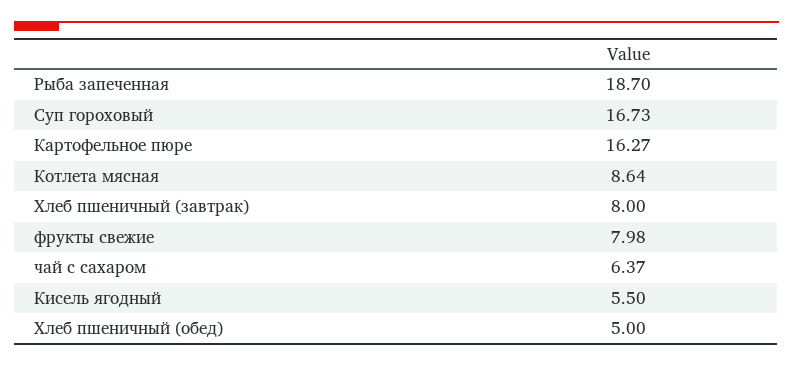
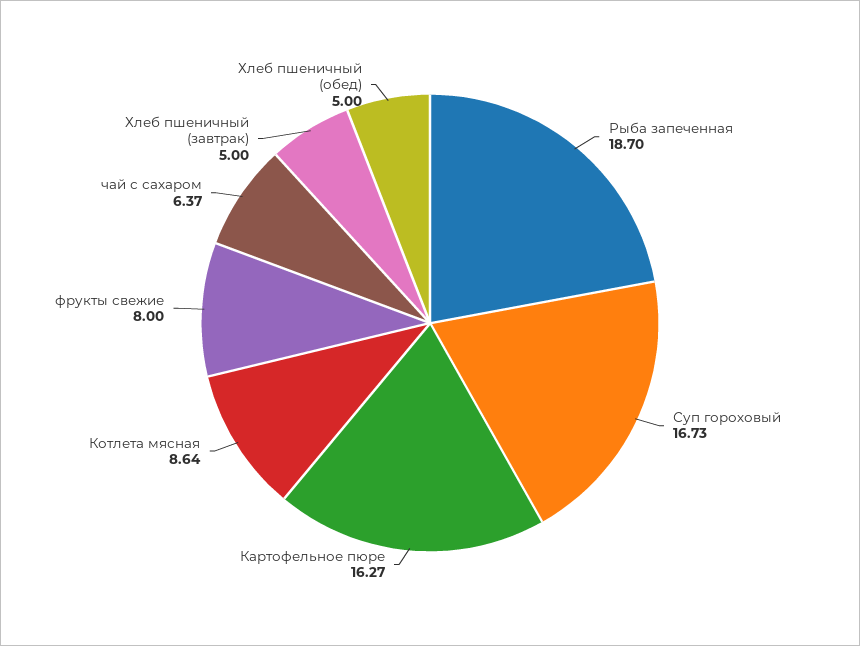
Хлеб пшеничный (завтрак): 8 -> 5
фрукты свежие: 7.98 -> 8
Кисель ягодный: 5.5 -> none

